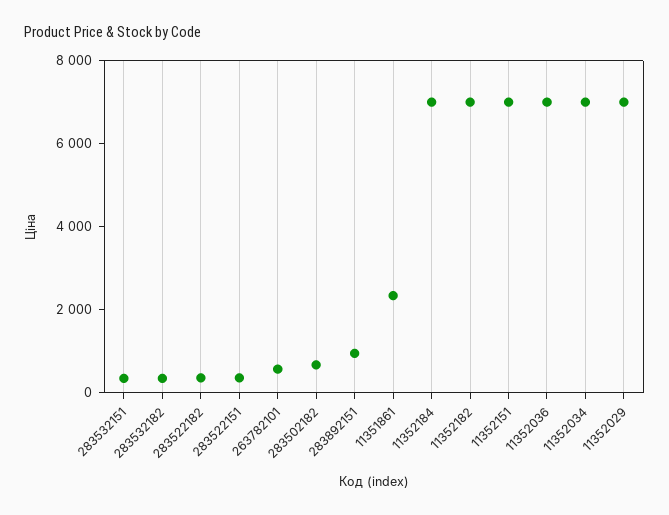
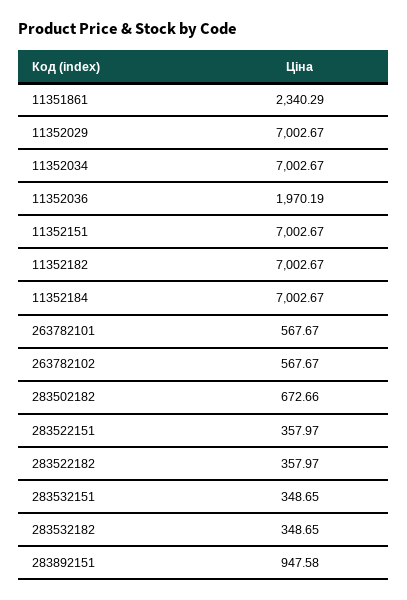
11352036: 7000 -> 1970.19
263782102: none -> 567.67

